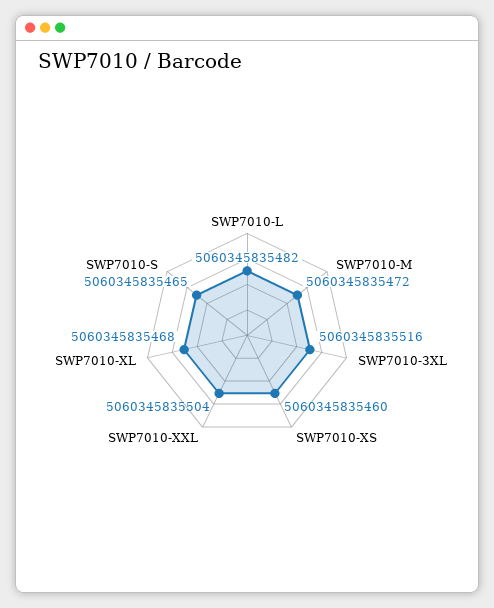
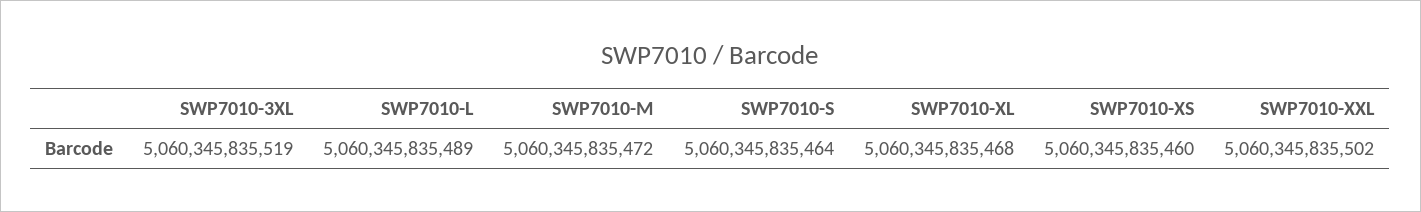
SWP7010-L: 5060345835482 -> 5060345835489
SWP7010-3XL: 5060345835516 -> 5060345835519
SWP7010-XXL: 5060345835504 -> 5060345835502
SWP7010-S: 5060345835465 -> 5060345835464

